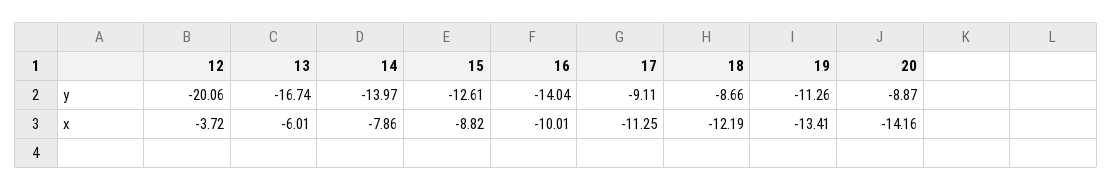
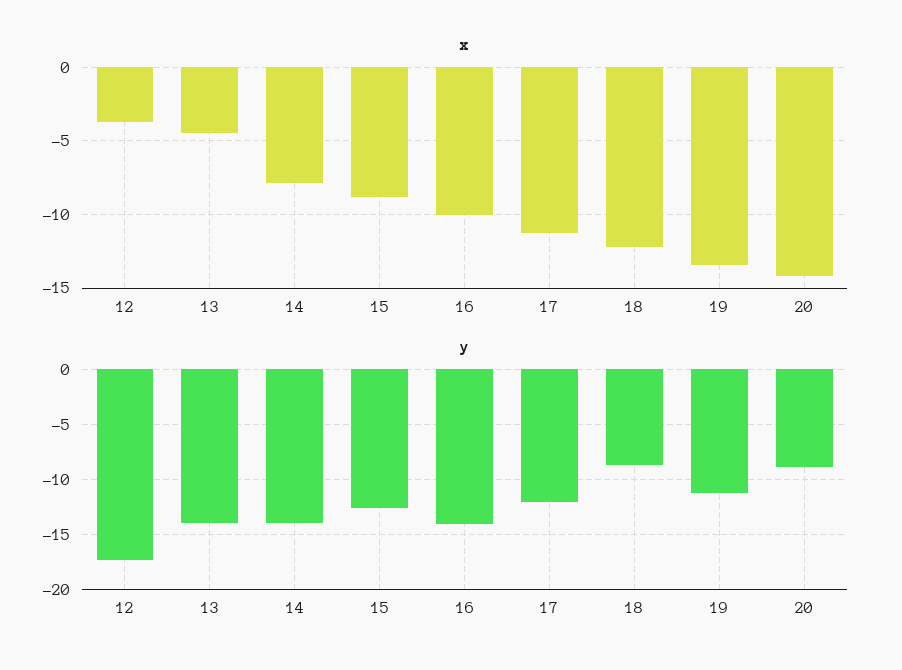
y, 12: -20.06 -> -17
y, 13: -16.74 -> -14
y, 17: -9.11 -> -12
x, 13: -6.01 -> -4.5

